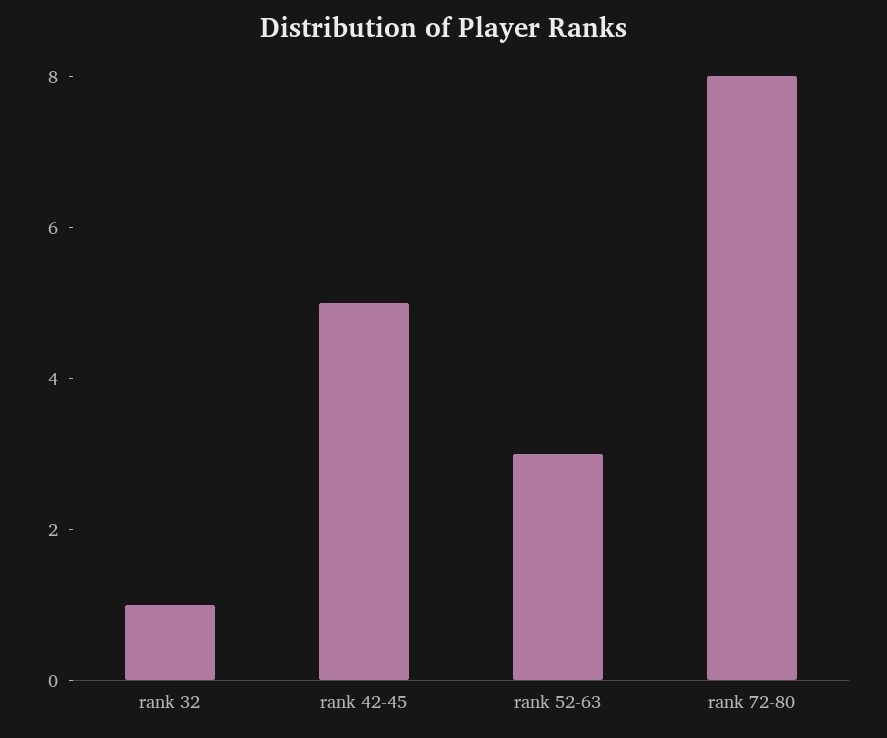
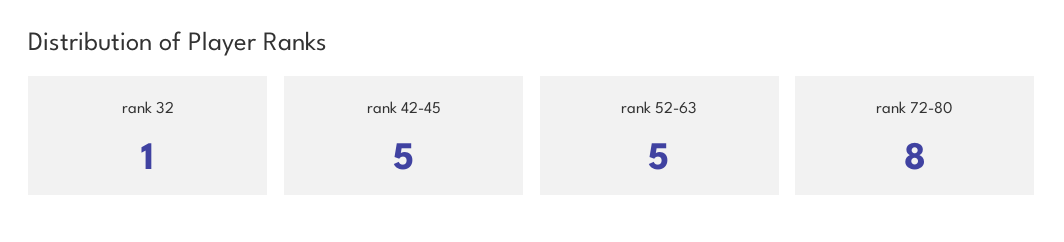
rank 52-63: 3 -> 5

